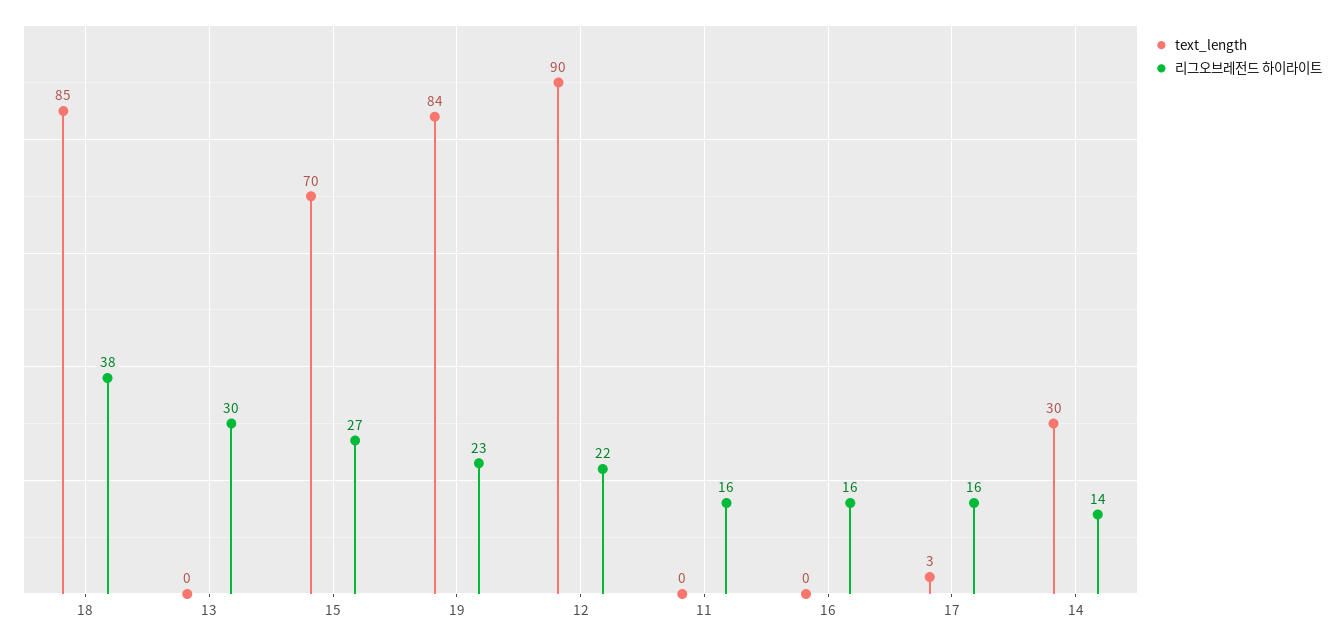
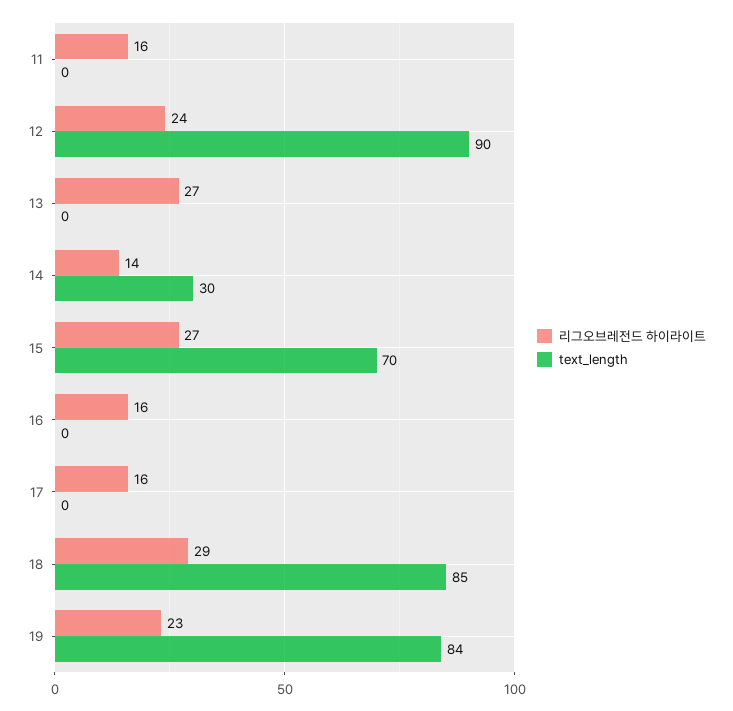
리그오브레전드 하이라이트, 18: 38 -> 29
리그오브레전드 하이라이트, 13: 30 -> 27
리그오브레전드 하이라이트, 12: 22 -> 24
text_length, 17: 3 -> 0

